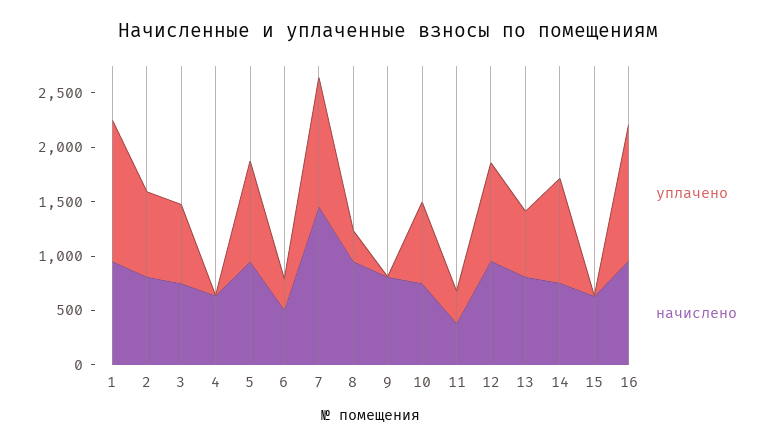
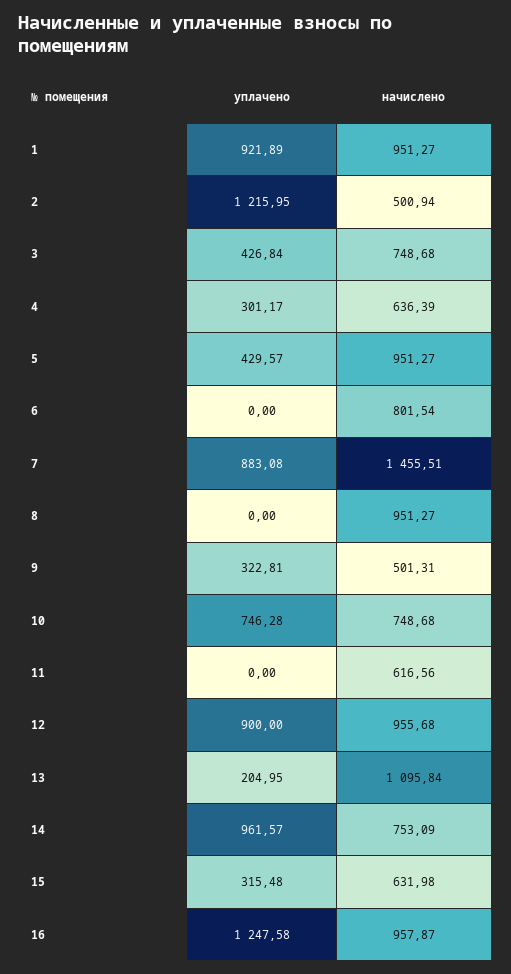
уплачено, 1: 1300 -> 921.89
уплачено, 2: 800 -> 1215.95
начислено, 2: 800 -> 500.94
уплачено, 3: 700 -> 426.84
уплачено, 4: 0 -> 301.17
уплачено, 5: 900 -> 429.57
уплачено, 6: 300 -> 0
начислено, 6: 500 -> 801.54
уплачено, 7: 1200 -> 883.08
уплачено, 8: 300 -> 0
уплачено, 9: 0 -> 322.81
начислено, 9: 800 -> 501.31
уплачено, 11: 300 -> 0
начислено, 11: 400 -> 616.56
уплачено, 13: 600 -> 204.95
начислено, 13: 800 -> 1095.84
уплачено, 15: 0 -> 315.48

